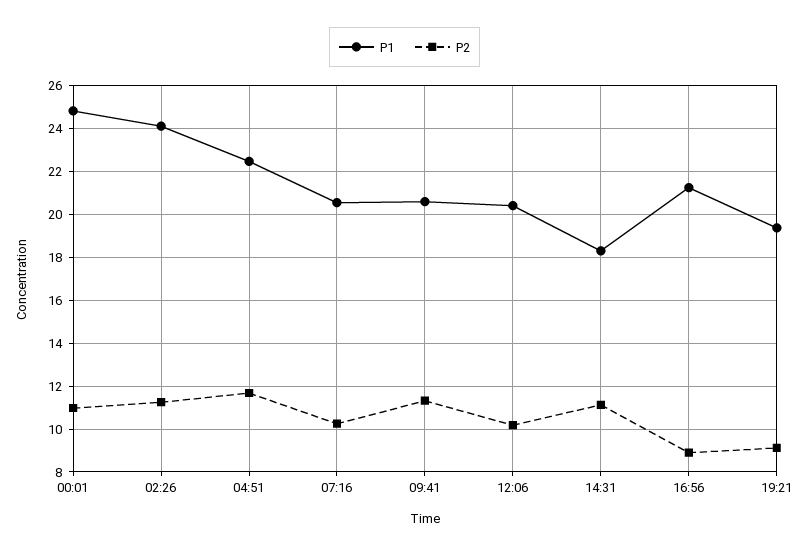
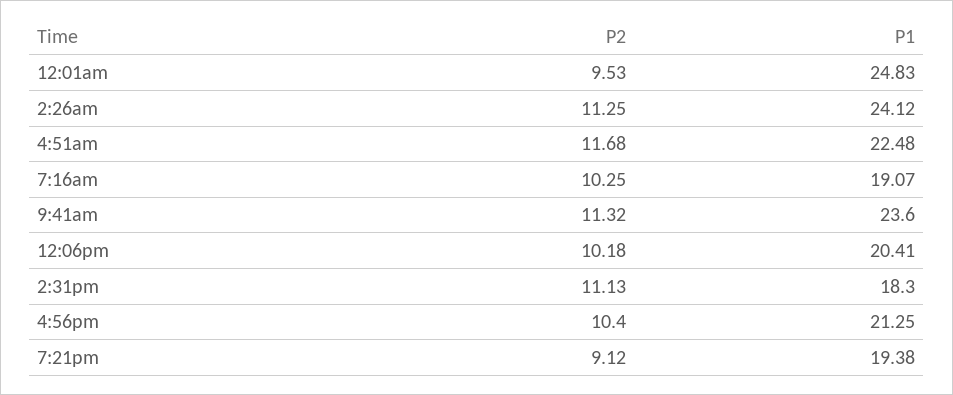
P2, 00:01: 11 -> 9.53
P1, 07:16: 20.5 -> 19.07
P1, 09:41: 20.5 -> 23.6
P2, 16:56: 9 -> 10.4

